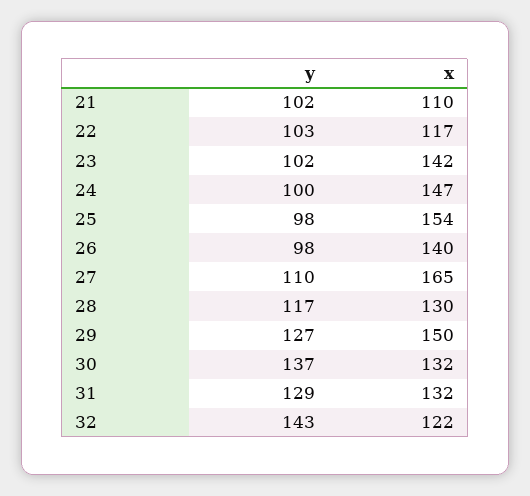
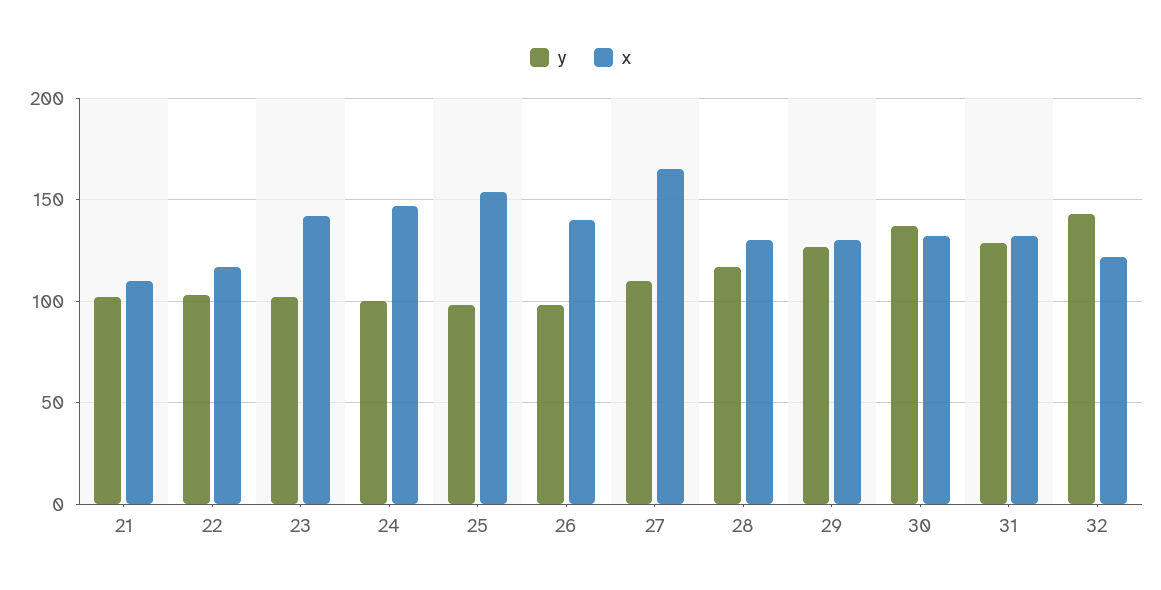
x, 29: 150 -> 130

